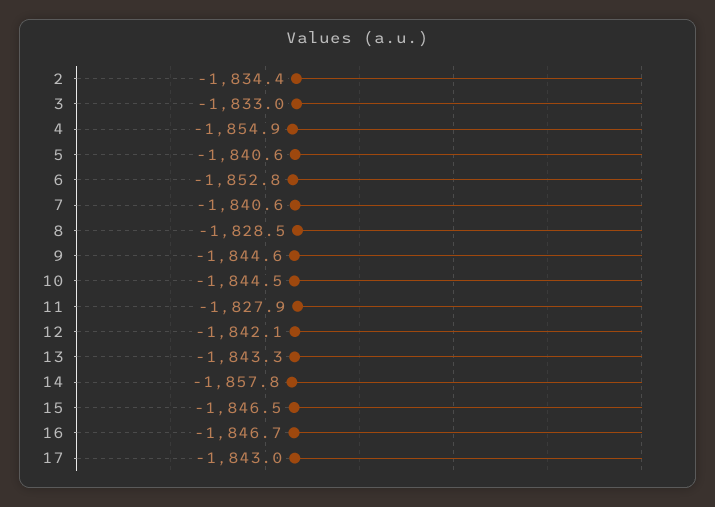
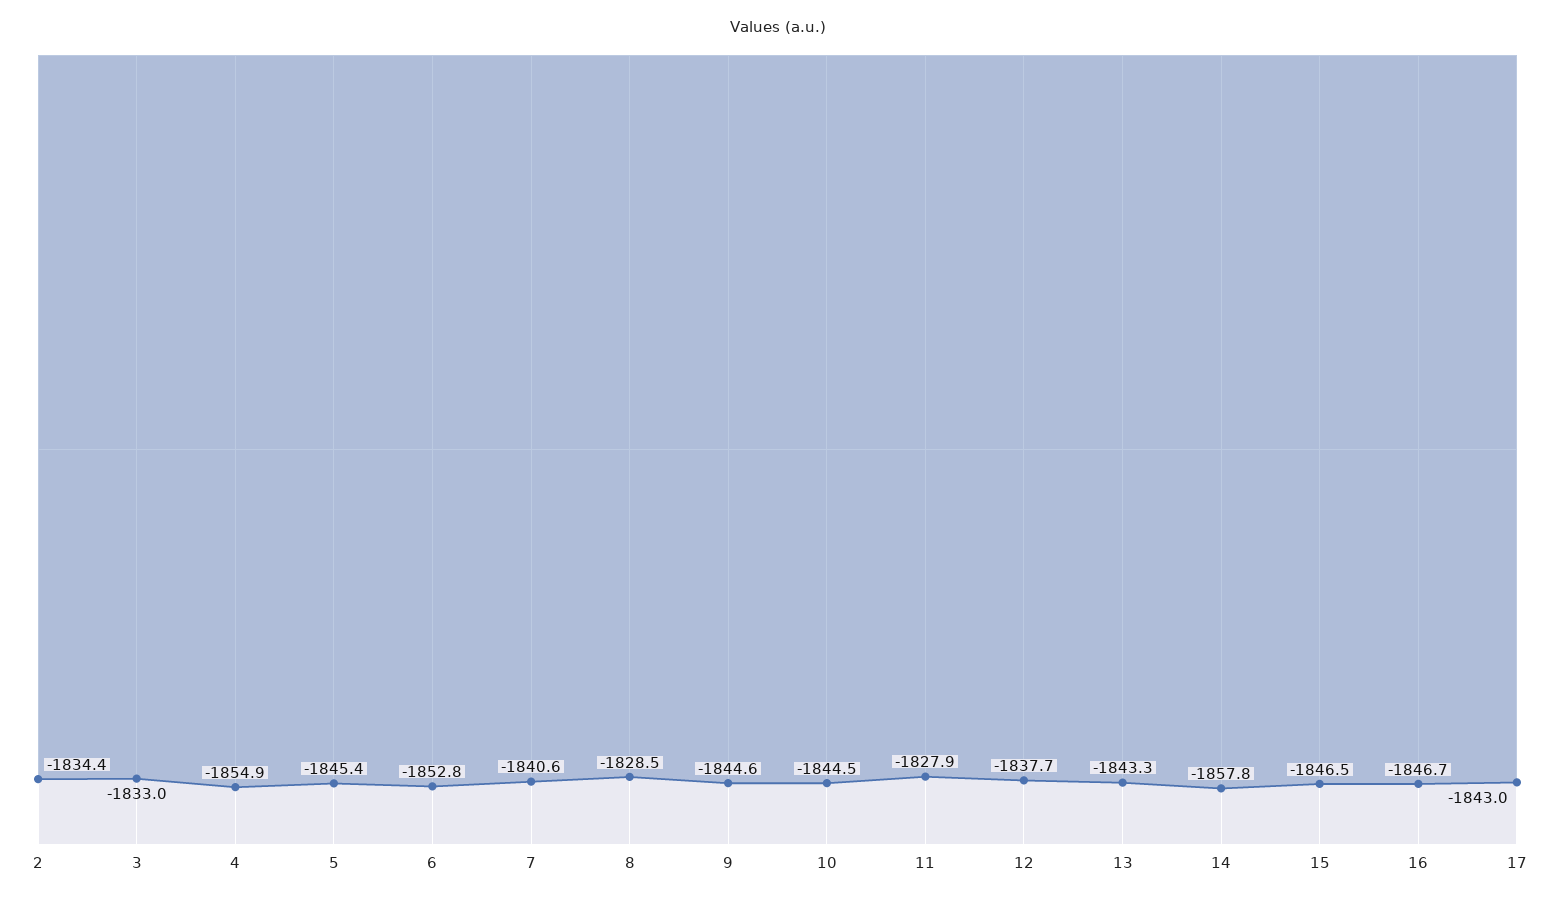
5: -1840.6 -> -1845.4
12: -1842.1 -> -1837.7

